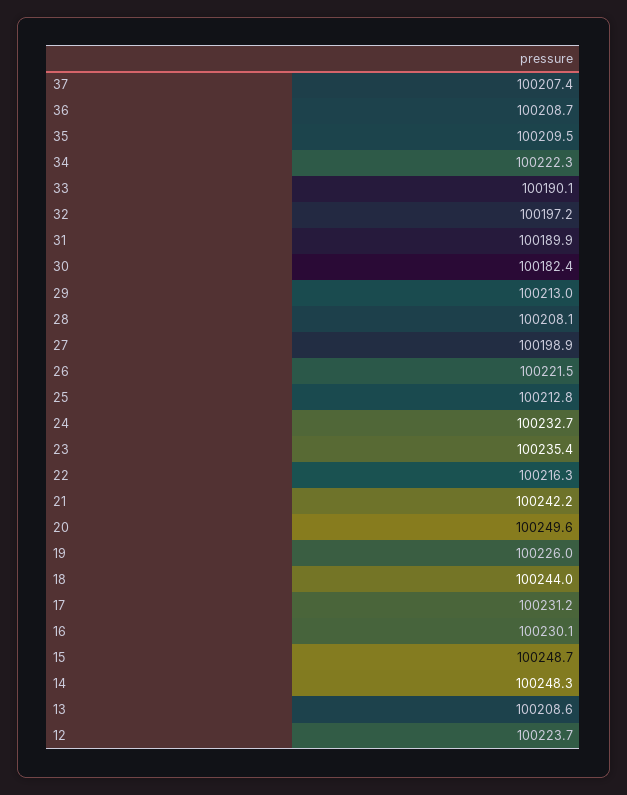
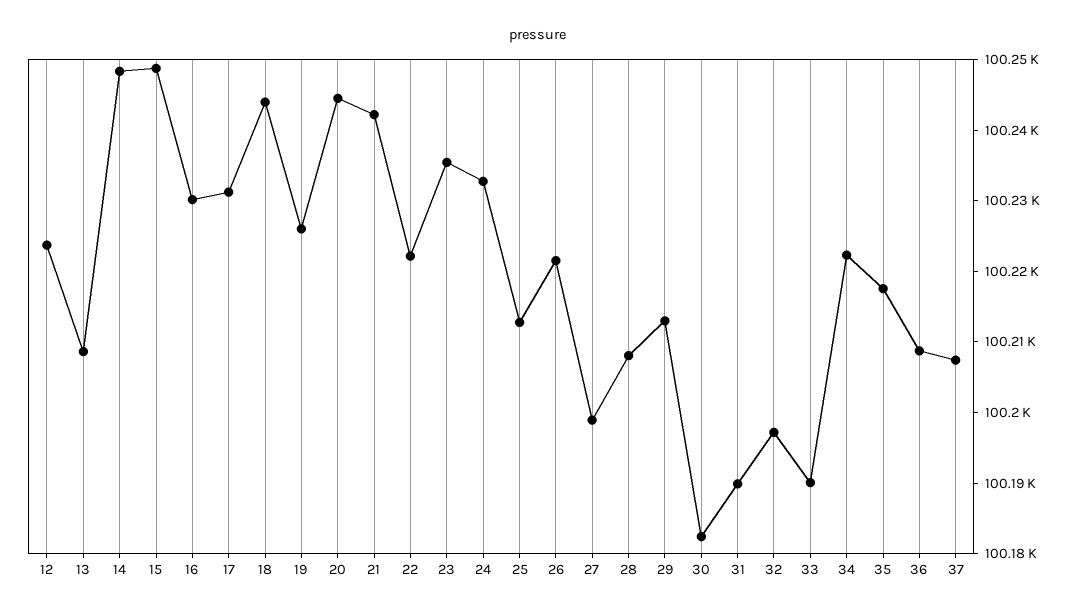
35: 100209.5 -> 100218
22: 100216.3 -> 100222
20: 100249.6 -> 100244

